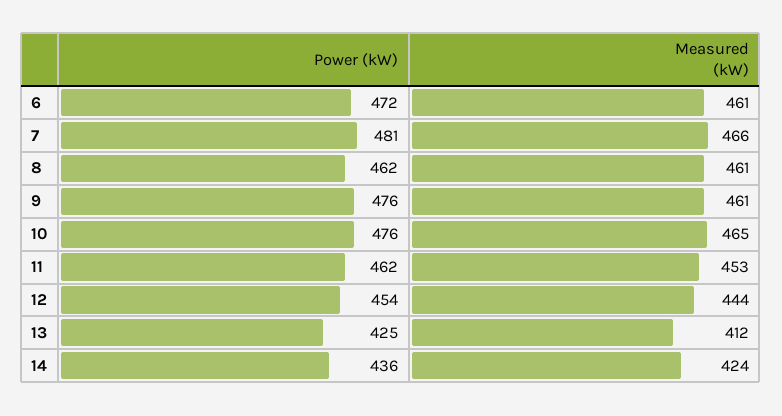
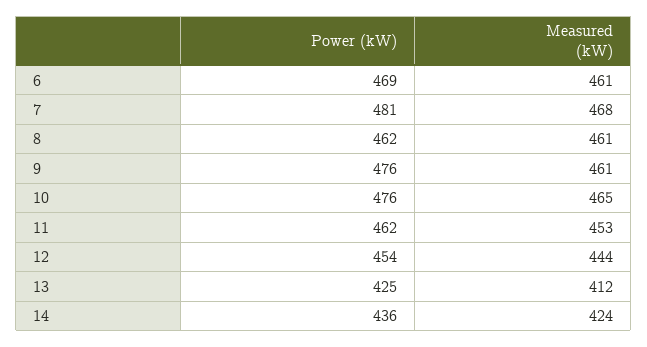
Power (kW), 6: 472 -> 469
Measured (kW), 7: 466 -> 468

